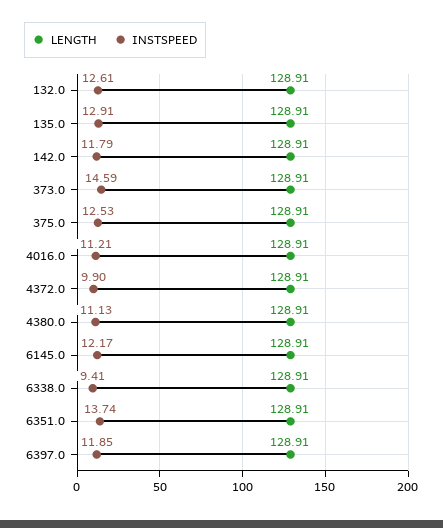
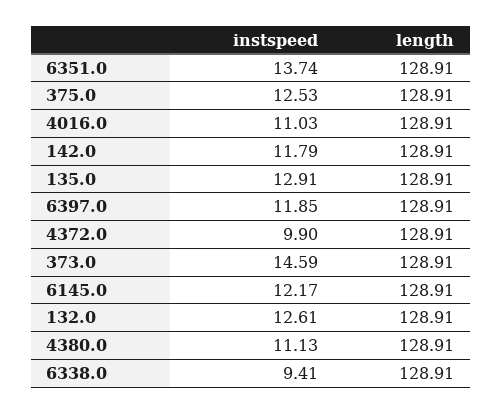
INSTSPEED, 4016.0: 11.21 -> 11.03

